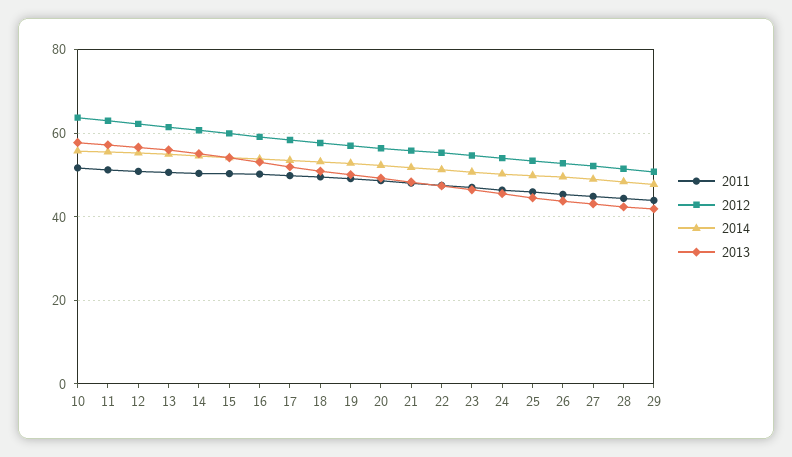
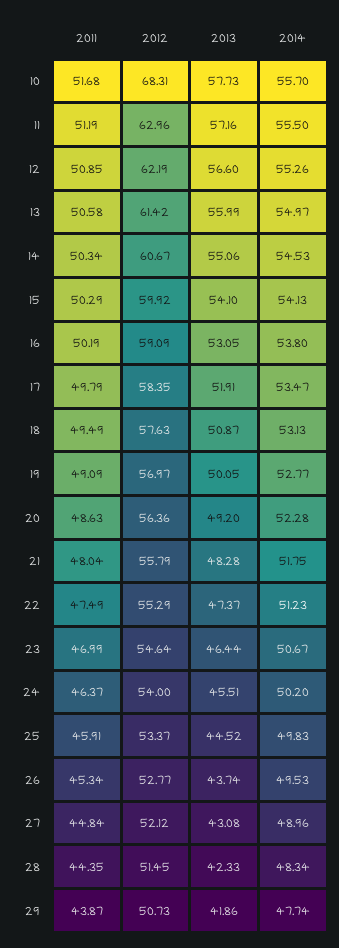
2012, 10: 64 -> 68.31

